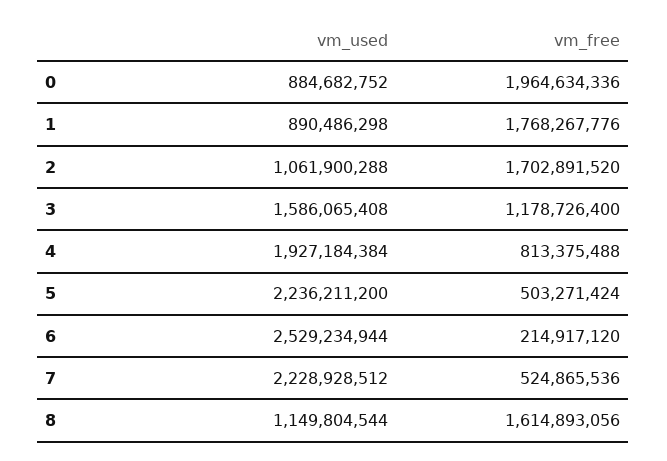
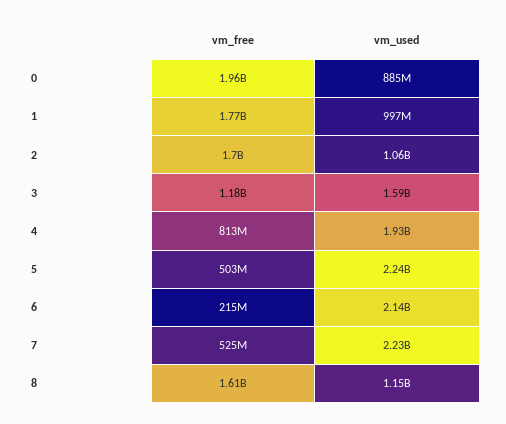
vm_used, 1: 890486298 -> 997000000
vm_used, 6: 2529234944 -> 2140000000

